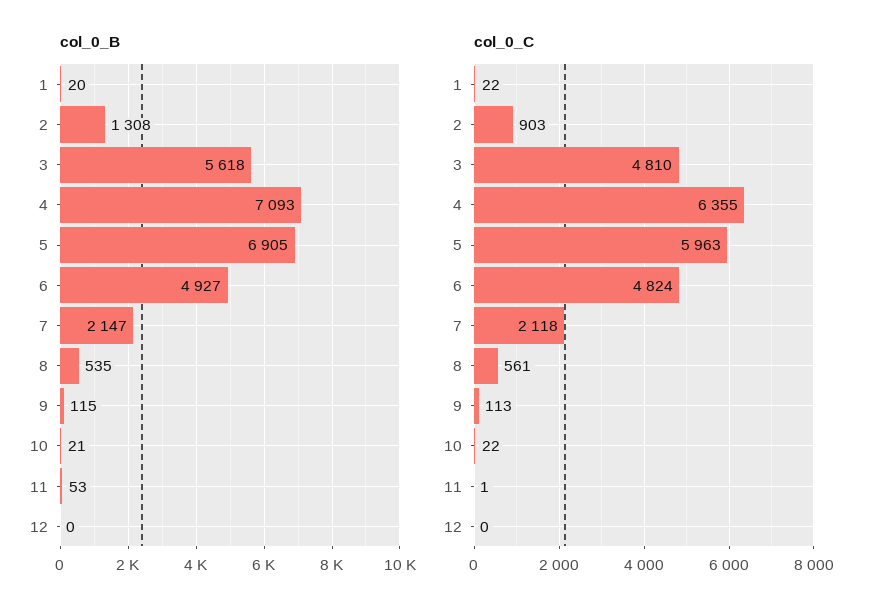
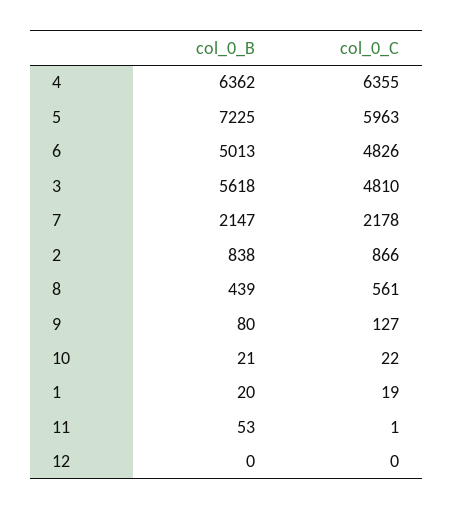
col_0_B, 2: 1308 -> 838
col_0_B, 4: 7093 -> 6362
col_0_B, 5: 6905 -> 7225
col_0_B, 6: 4927 -> 5013
col_0_B, 8: 535 -> 439
col_0_B, 9: 115 -> 80
col_0_C, 1: 22 -> 19
col_0_C, 2: 903 -> 866
col_0_C, 6: 4824 -> 4826
col_0_C, 7: 2118 -> 2178
col_0_C, 9: 113 -> 127

